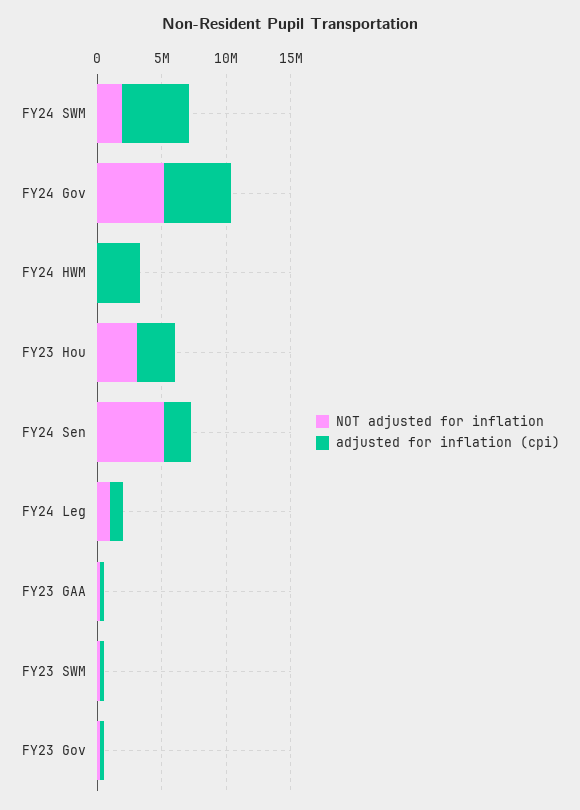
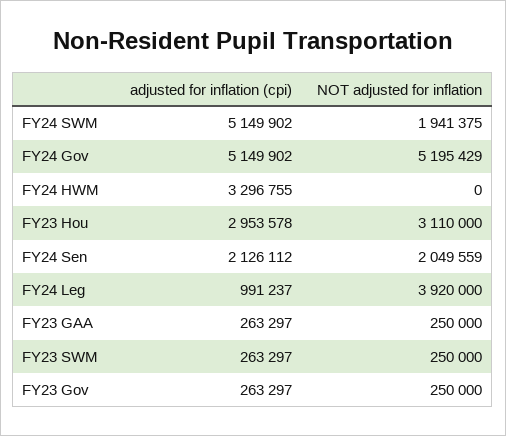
NOT adjusted for inflation, FY24 Sen: 5000000 -> 2049559
NOT adjusted for inflation, FY24 Leg: 1000000 -> 3920000

